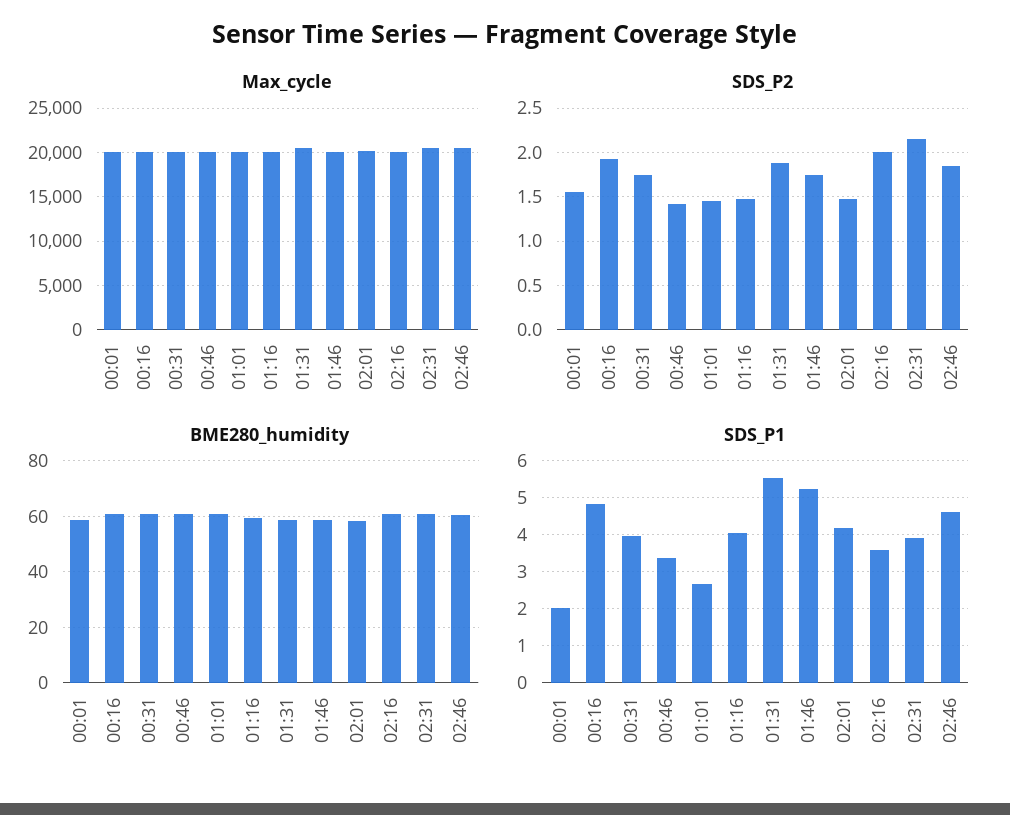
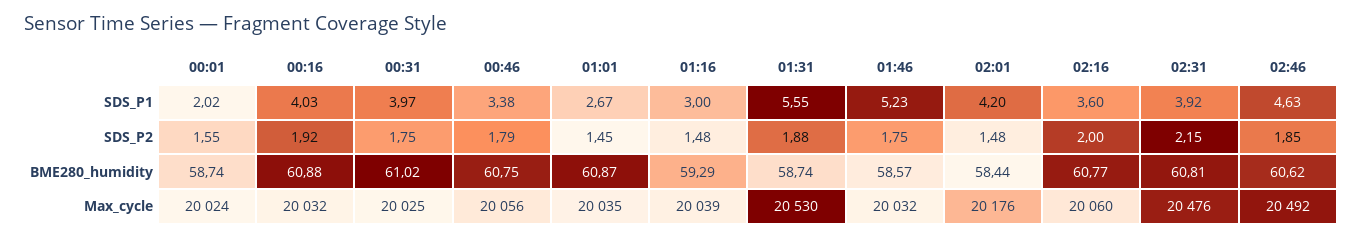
SDS_P2, 00:46: 1.4 -> 1.79
SDS_P1, 00:16: 4.8 -> 4.03
SDS_P1, 01:16: 4 -> 3

